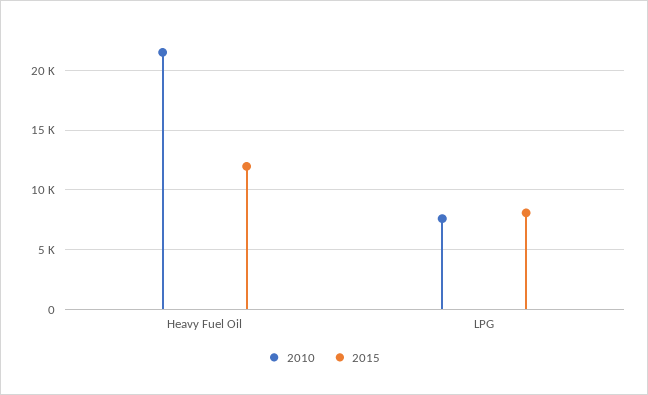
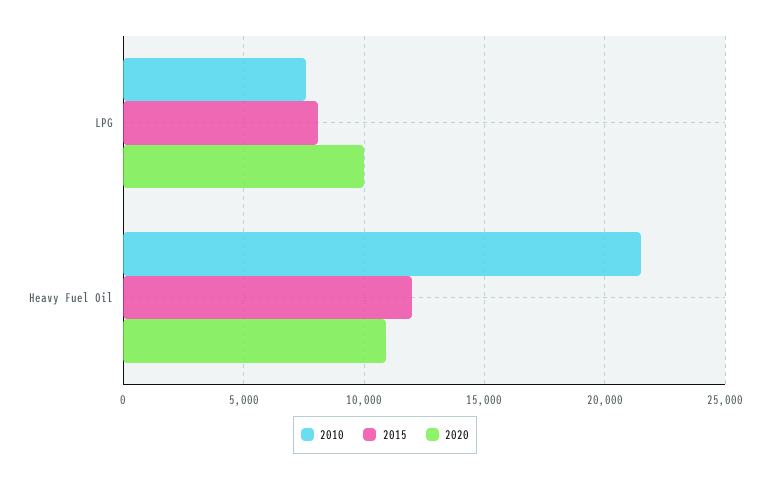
2020, LPG: none -> 10000
2020, Heavy Fuel Oil: none -> 11000

